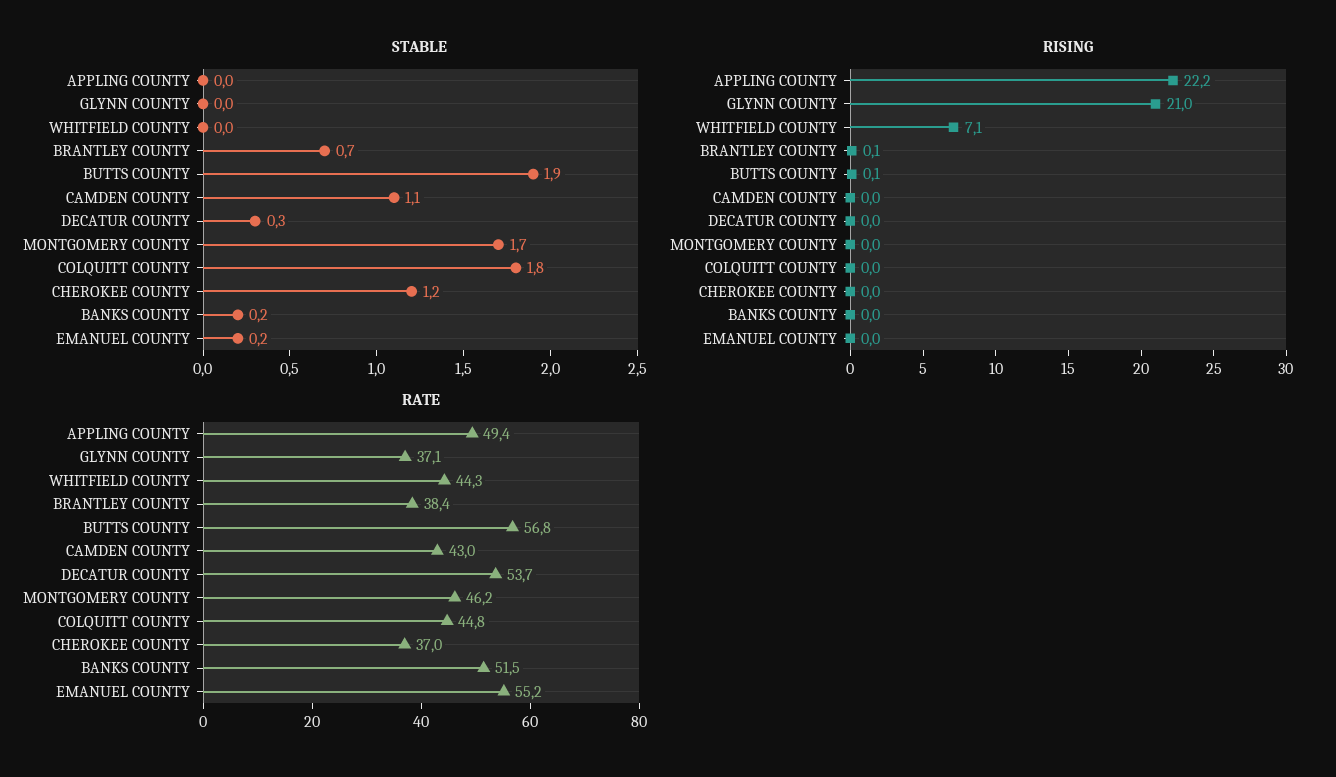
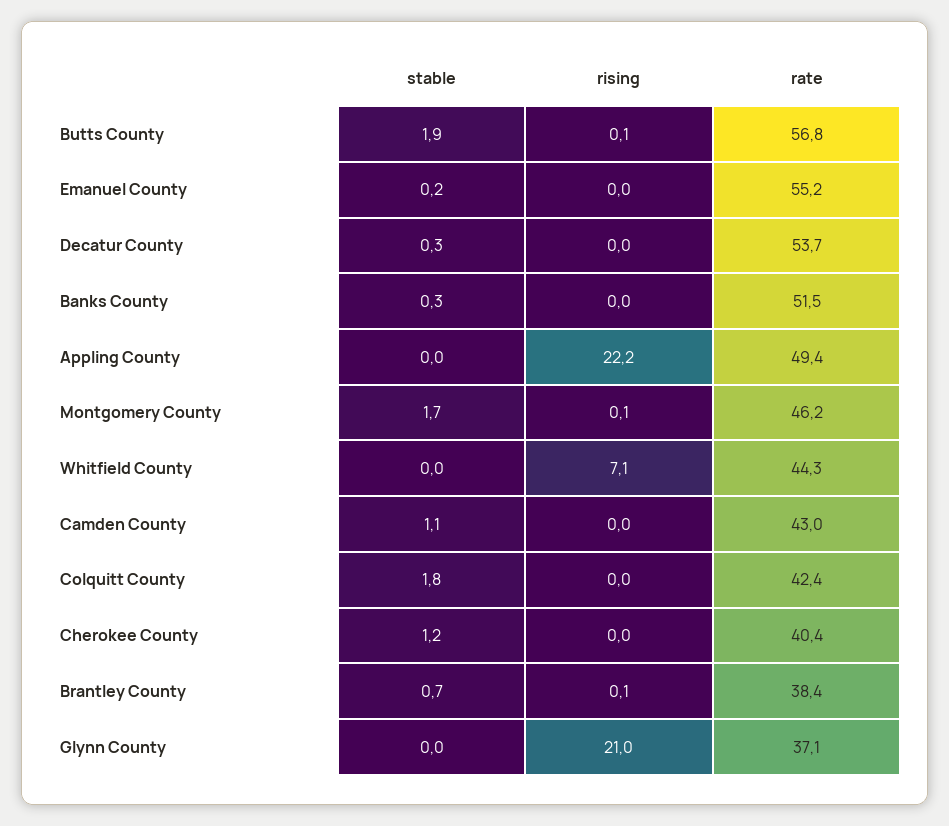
STABLE, BANKS COUNTY: 0.2 -> 0.3
RISING, MONTGOMERY COUNTY: 0 -> 0.1
RATE, COLQUITT COUNTY: 44.8 -> 42.4
RATE, CHEROKEE COUNTY: 37 -> 40.4

